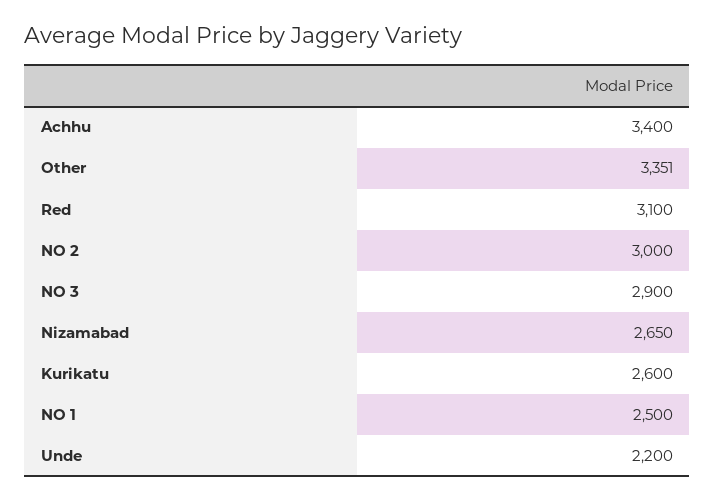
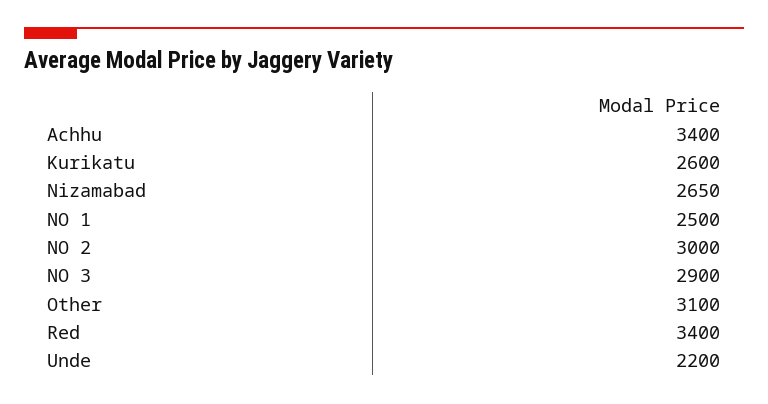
Other: 3351 -> 3100
Red: 3100 -> 3400

